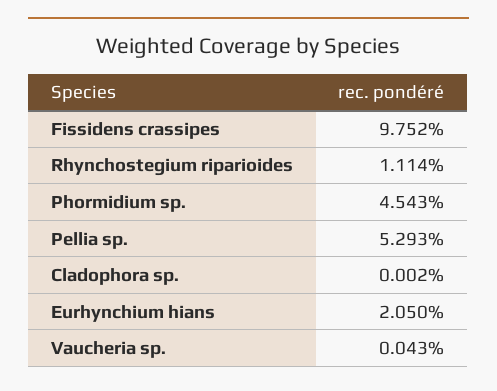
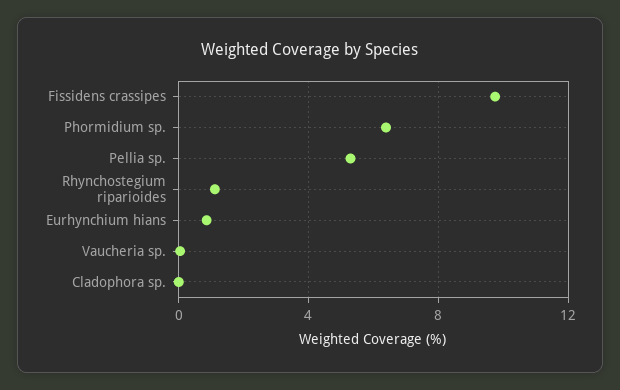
Phormidium sp.: 4.543 -> 6.5
Eurhynchium hians: 2.05 -> 1

